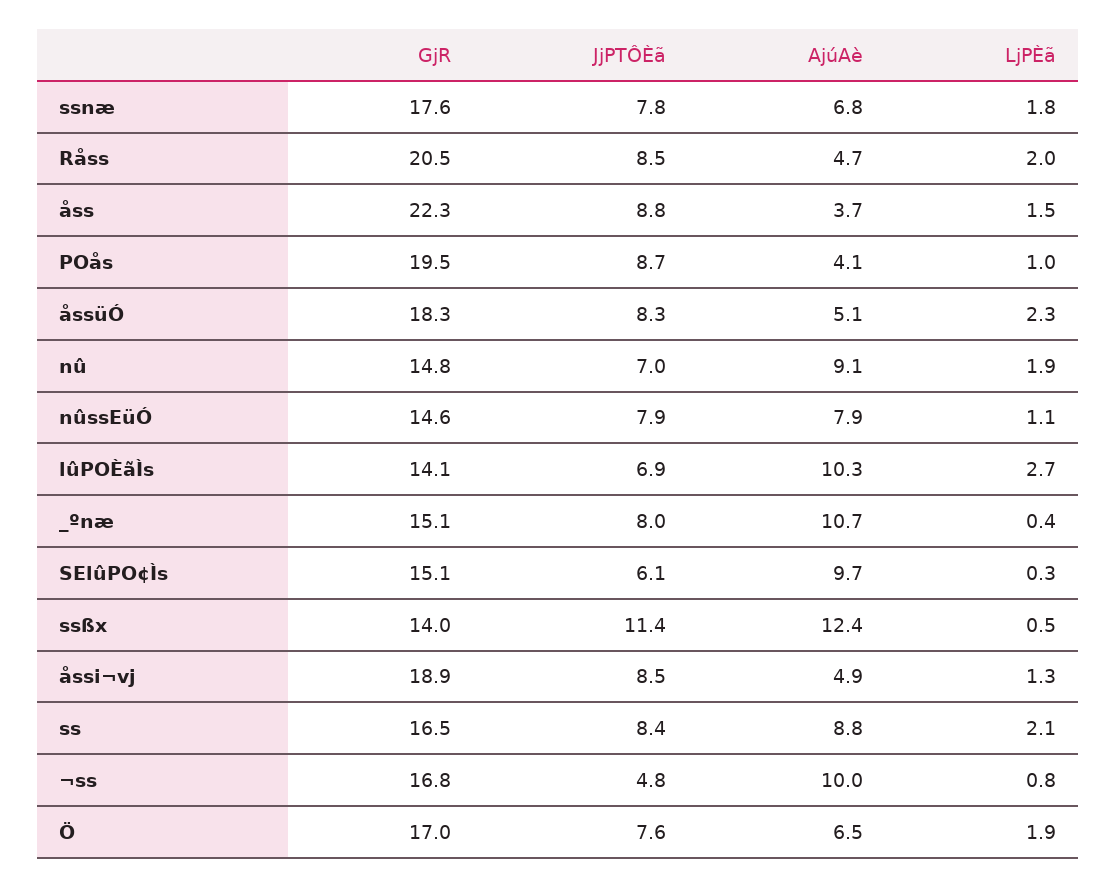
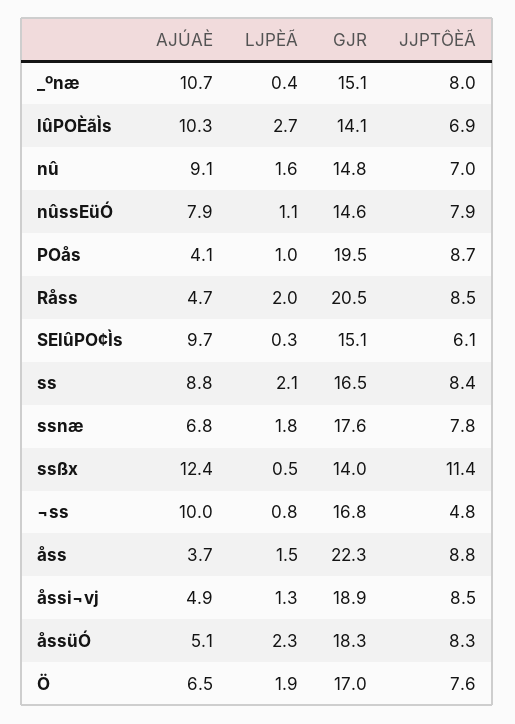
LjPÈã, nû: 1.9 -> 1.6

